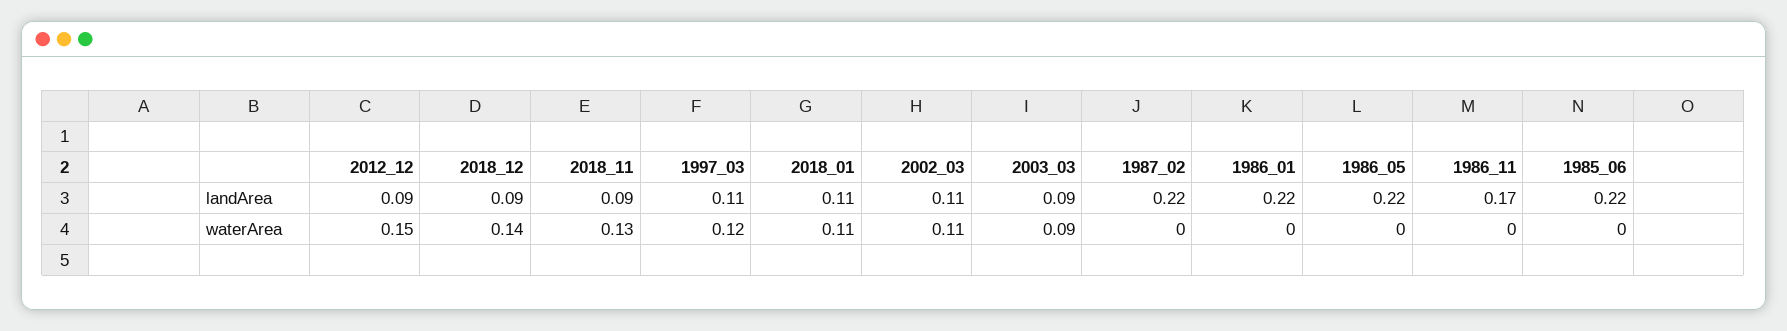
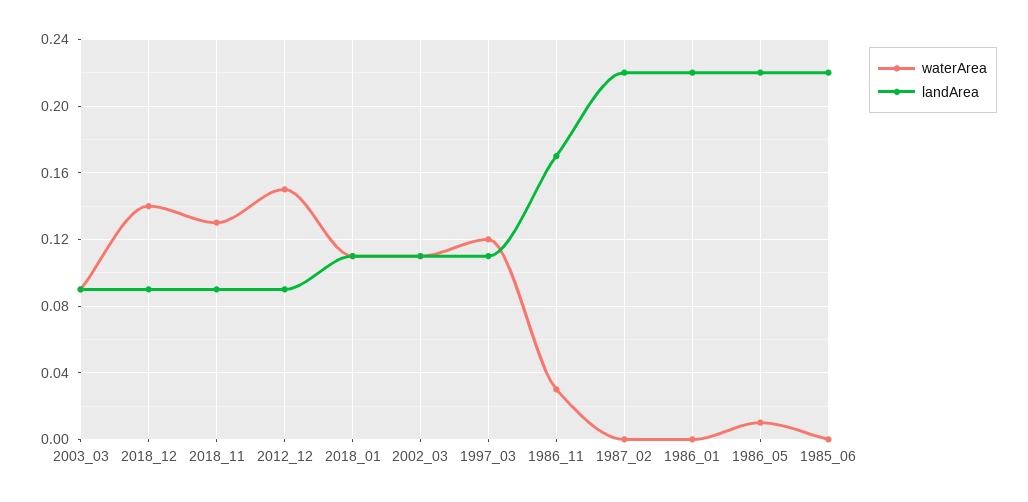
waterArea, 1986_05: 0 -> 0.01
waterArea, 1986_11: 0 -> 0.03

